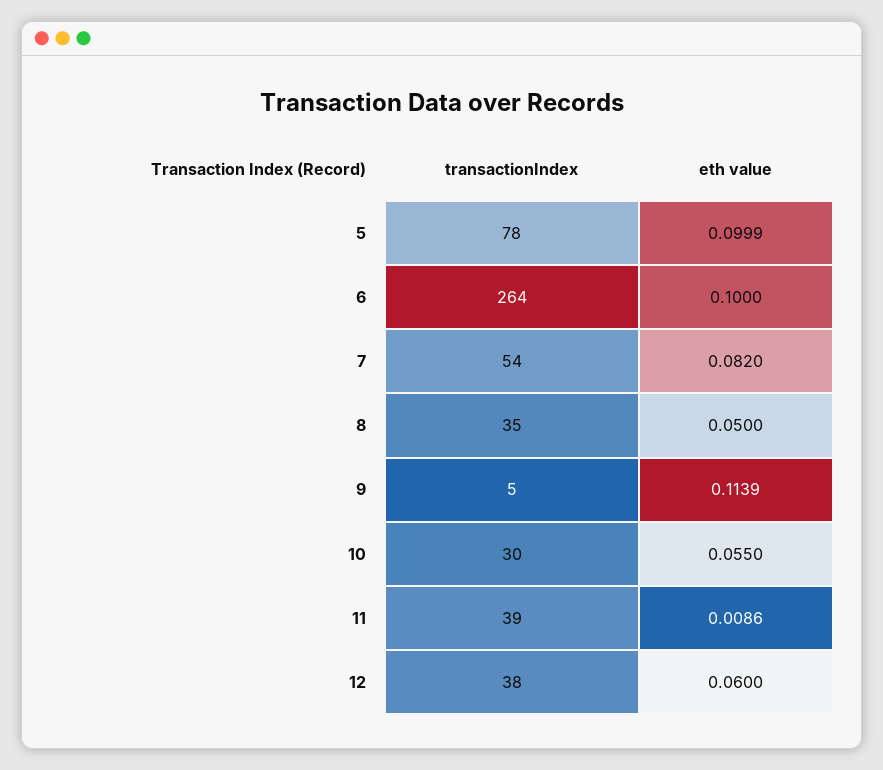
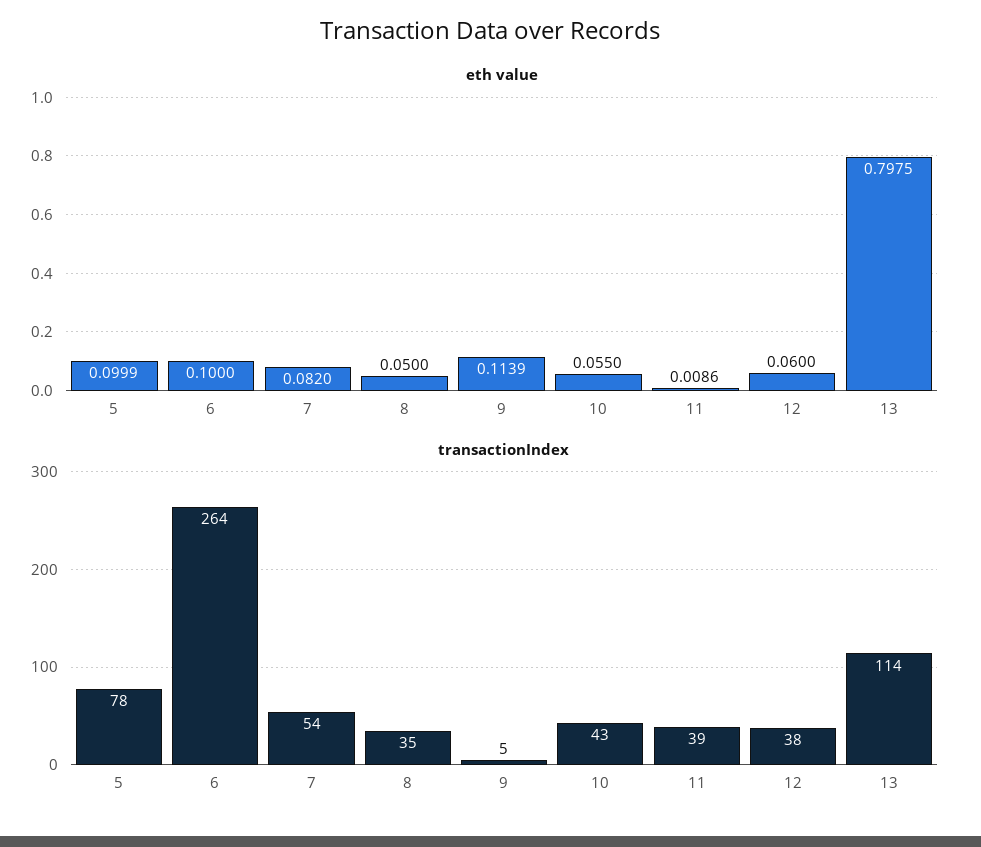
transactionIndex, 10: 30 -> 43
eth value, 13: none -> 0.7975
transactionIndex, 13: none -> 114

